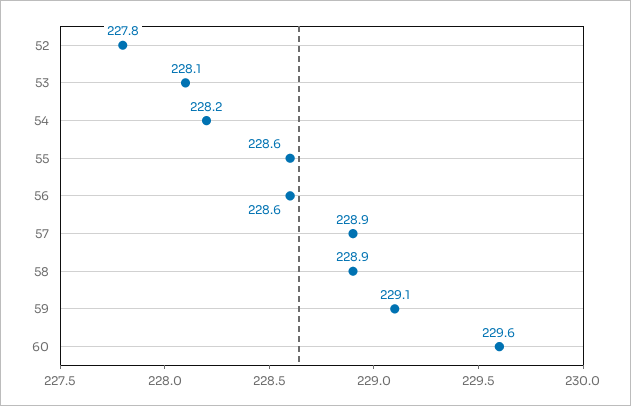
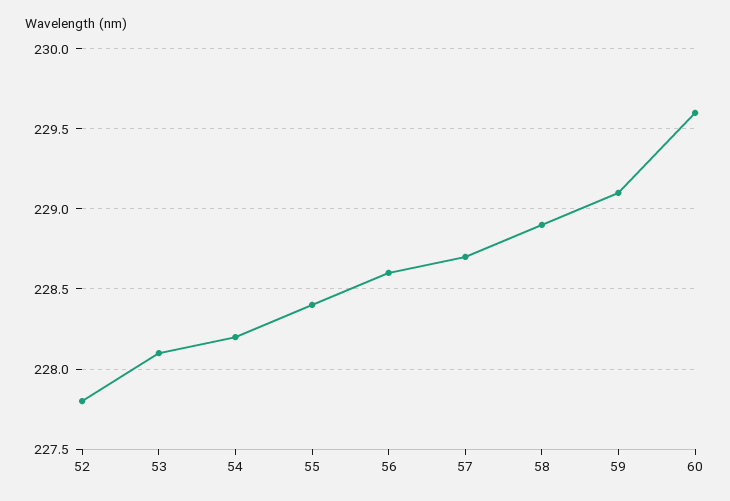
55: 228.6 -> 228.4
57: 228.9 -> 228.7

